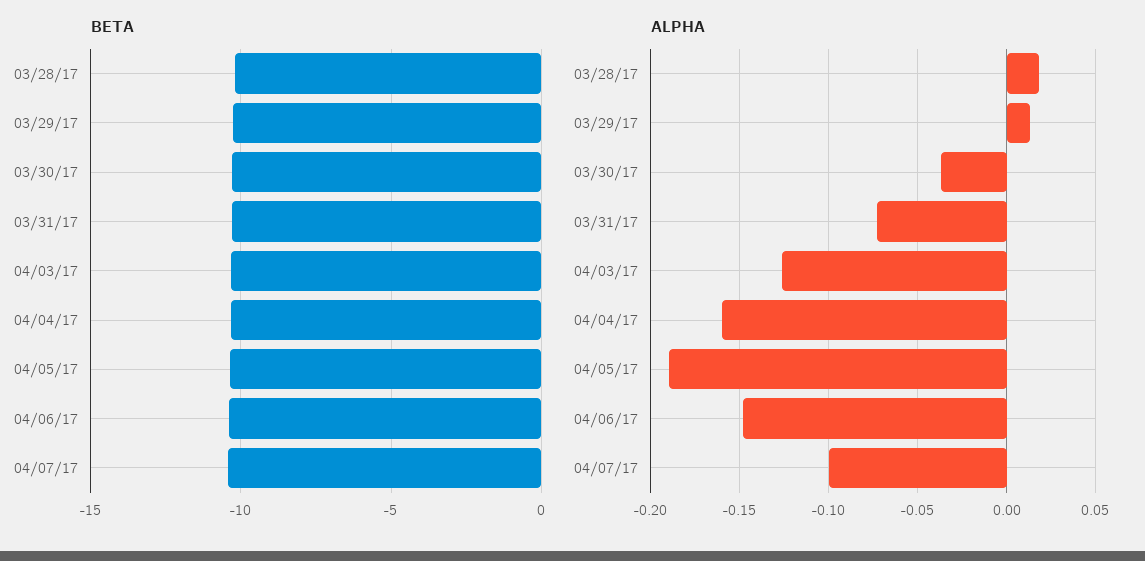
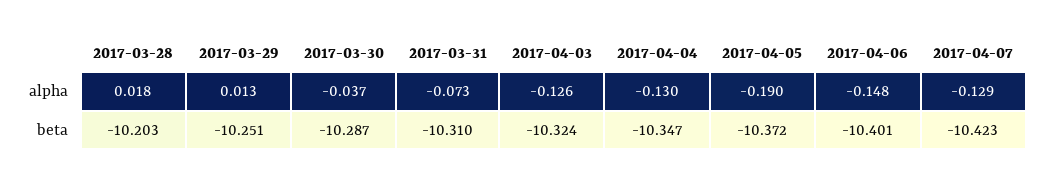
ALPHA, 04/04/17: -0.16 -> -0.13
ALPHA, 04/07/17: -0.1 -> -0.129

